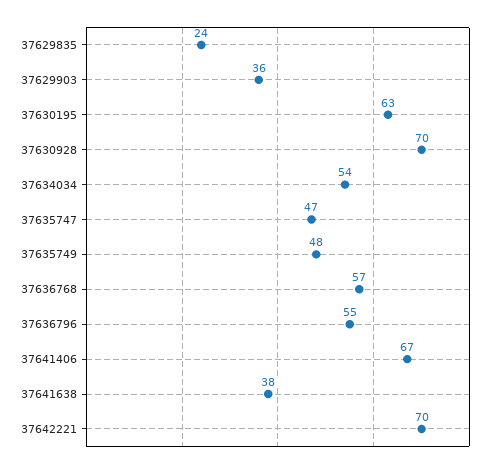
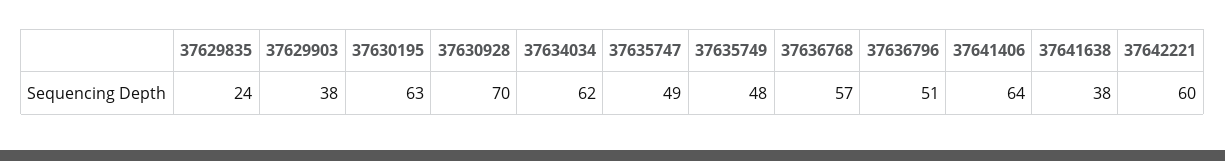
37629903: 36 -> 38
37634034: 54 -> 62
37635747: 47 -> 49
37636796: 55 -> 51
37641406: 67 -> 64
37642221: 70 -> 60

